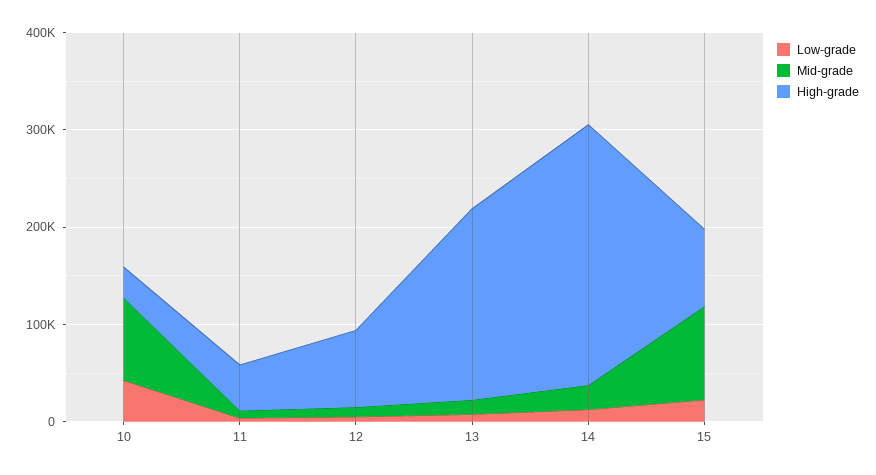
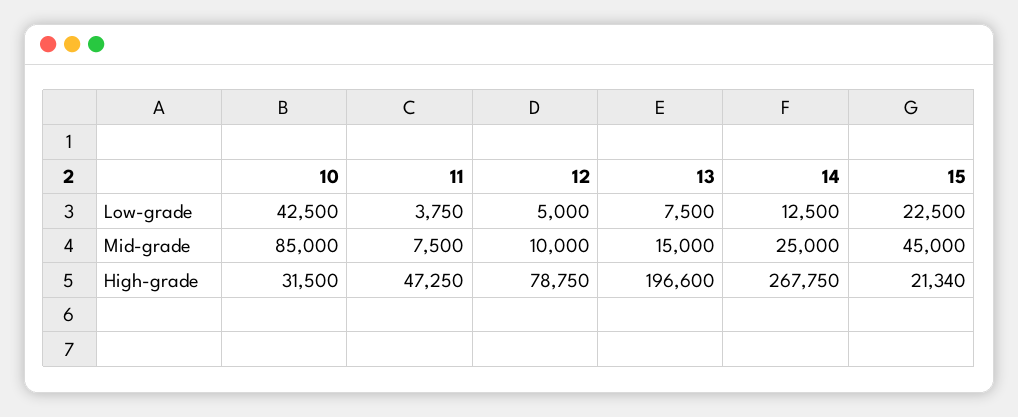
Mid-grade, 15: 100000 -> 45000
High-grade, 15: 80000 -> 21340

